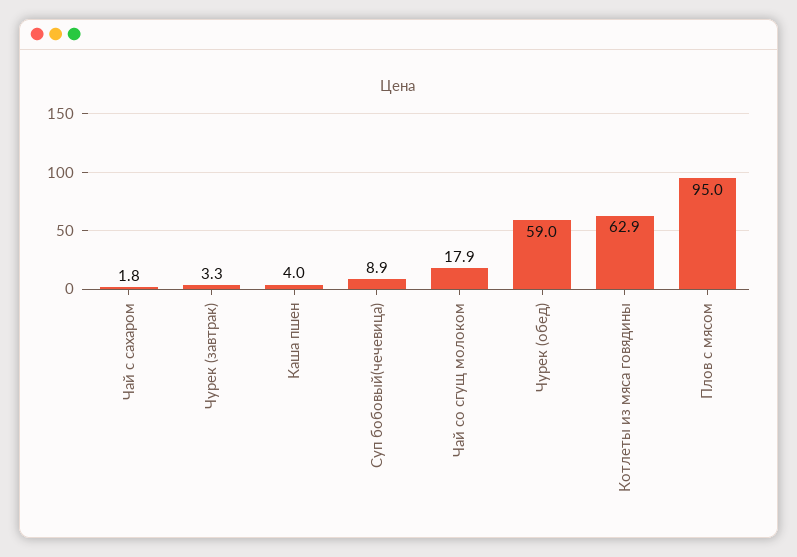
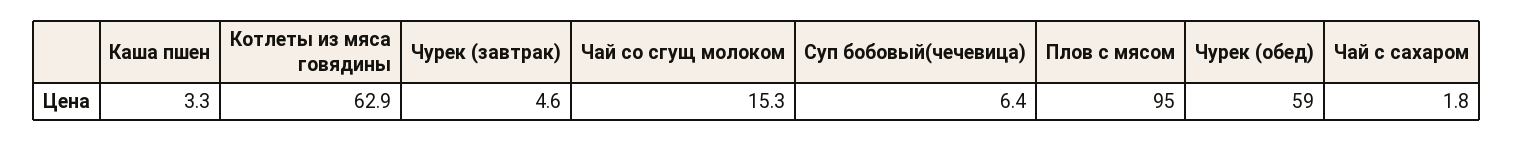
Чурек (завтрак): 3.3 -> 4.6
Каша пшен: 4 -> 3.3
Суп бобовый(чечевица): 8.9 -> 6.4
Чай со сгущ молоком: 17.9 -> 15.3

